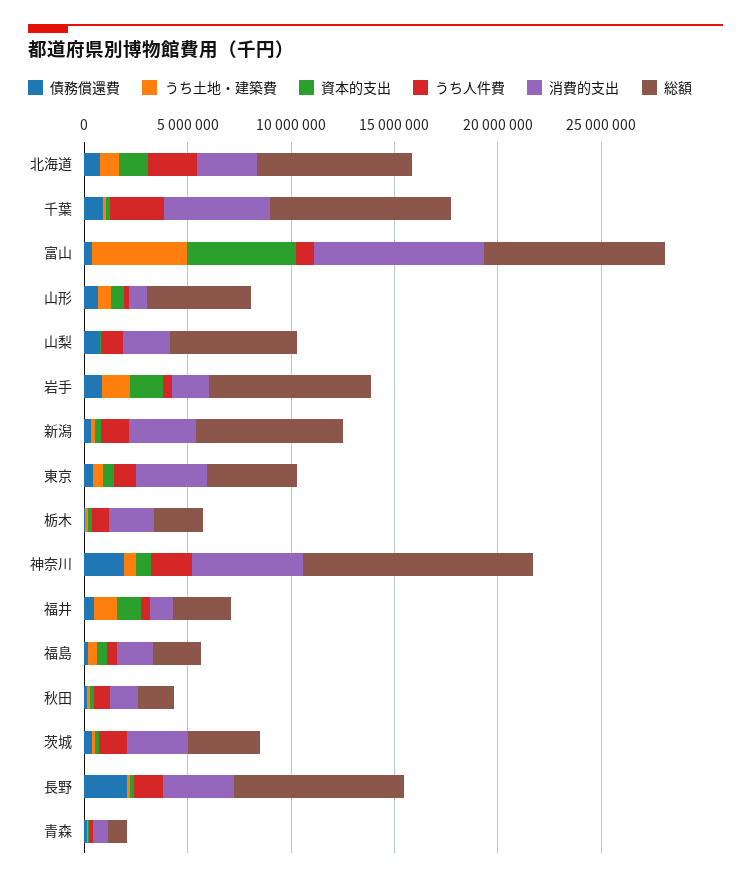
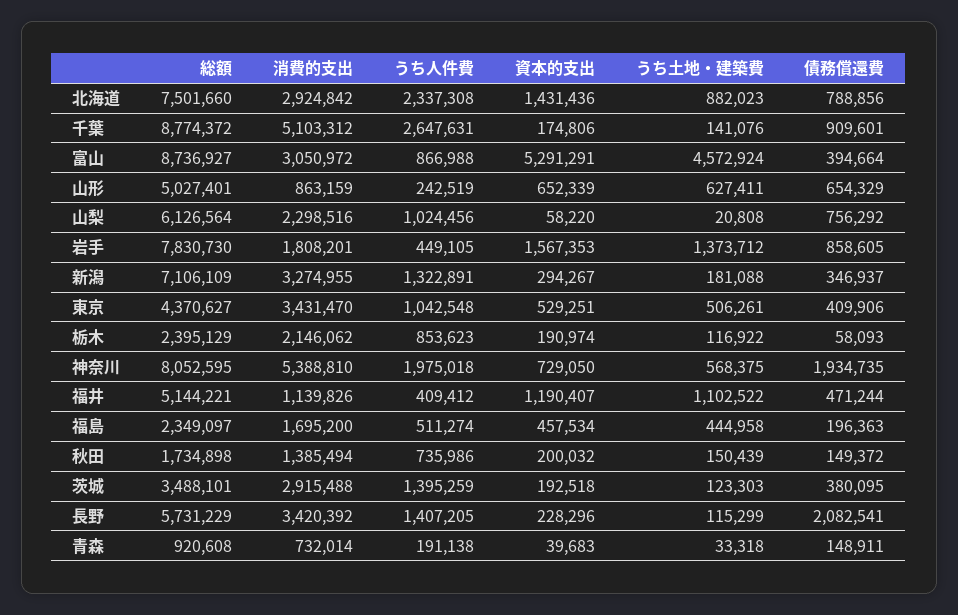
消費的支出, 富山: 8000000 -> 3050972
総額, 神奈川: 11000000 -> 8052595
総額, 福井: 3000000 -> 5144221
総額, 長野: 8000000 -> 5731229

